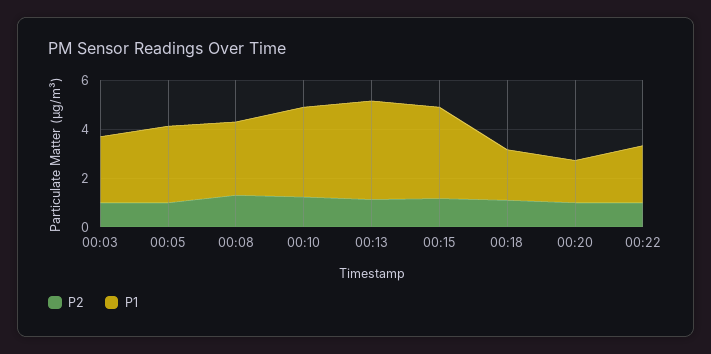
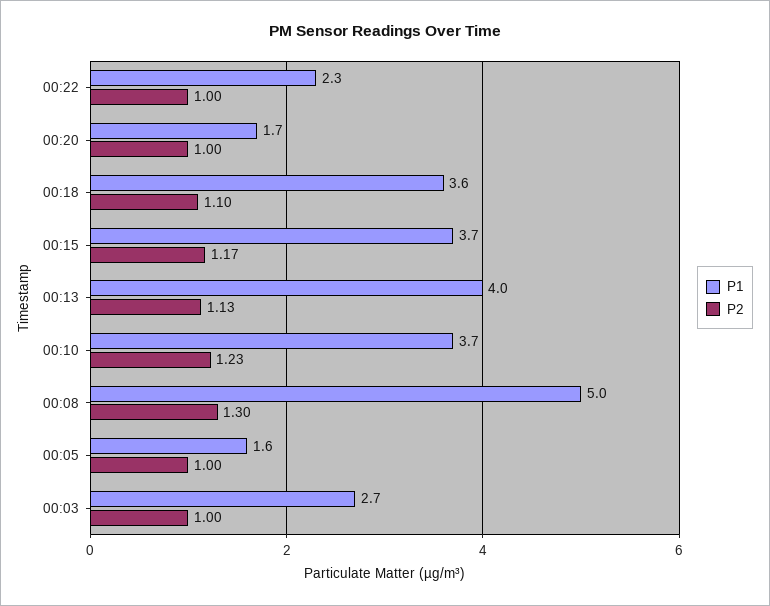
P1, 00:05: 3 -> 1.6
P1, 00:08: 3 -> 5
P1, 00:18: 2 -> 3.6

